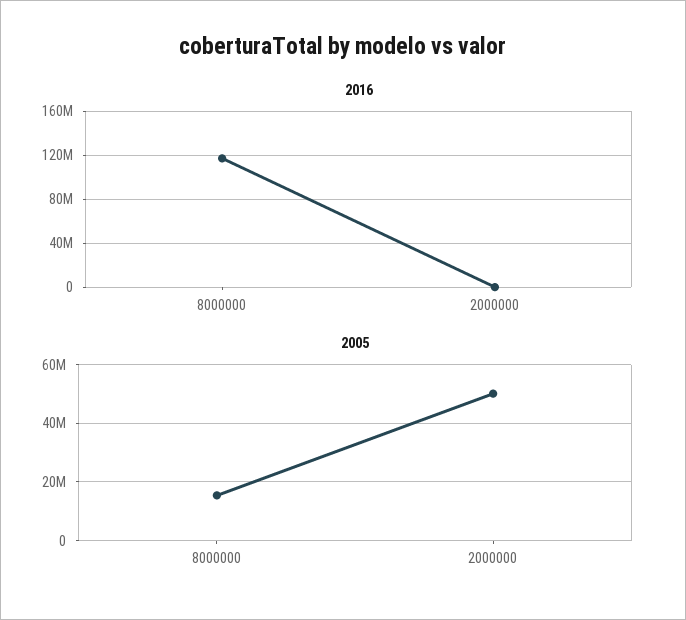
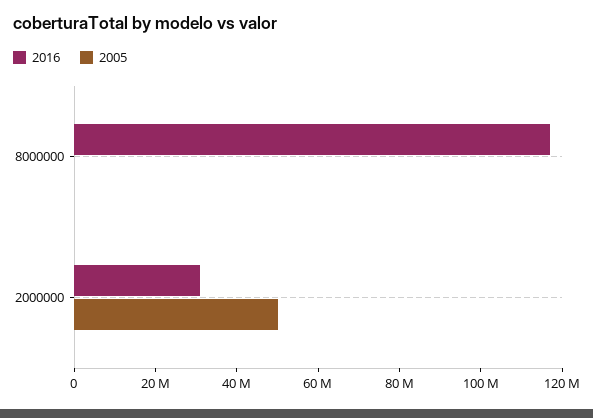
2016, 2000000: 0 -> 30000000
2005, 8000000: 15000000 -> 0

